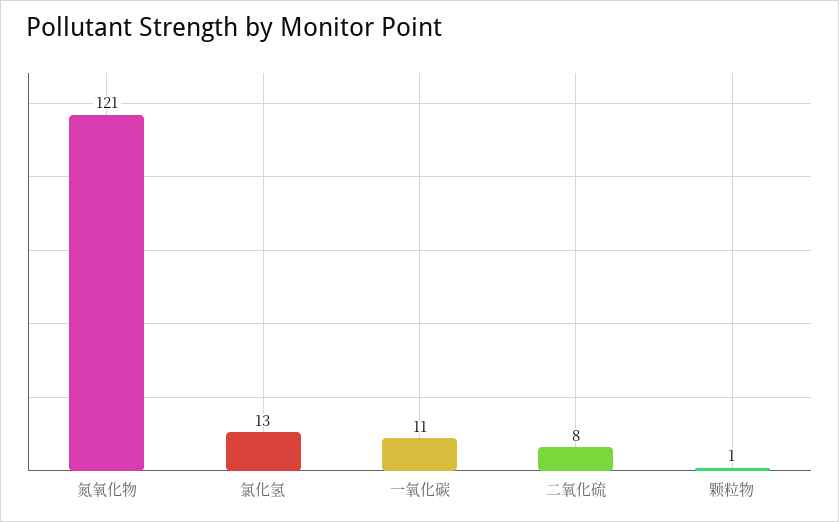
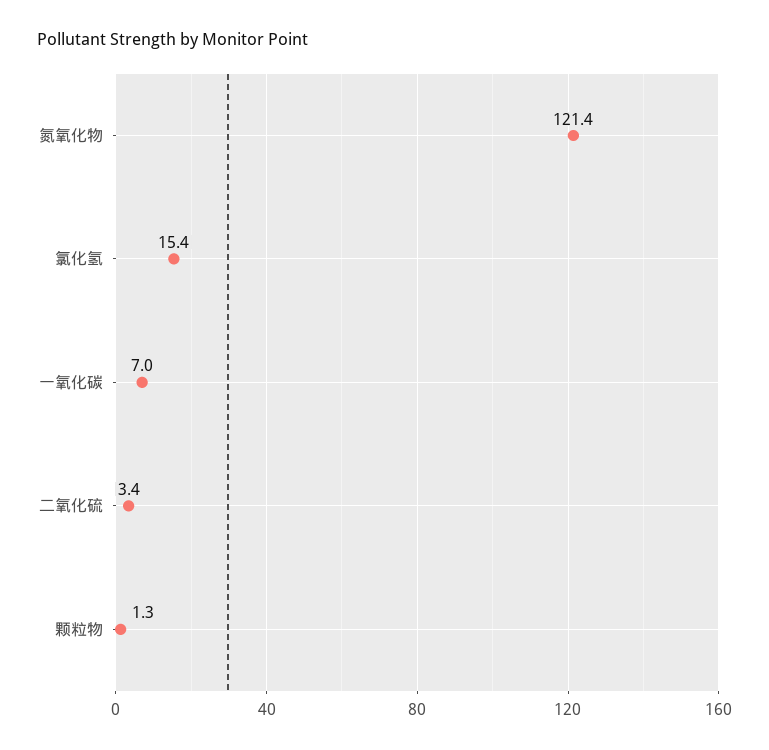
氯化氢: 13 -> 15.4
一氧化碳: 11 -> 7
二氧化硫: 8 -> 3.4

